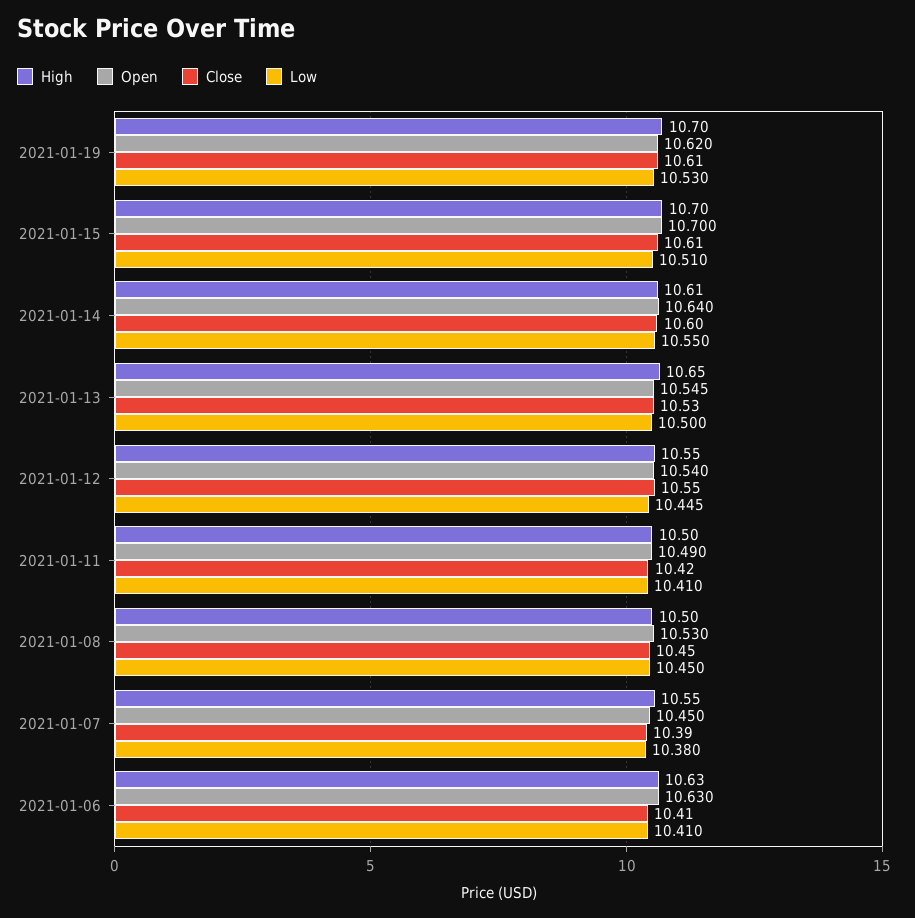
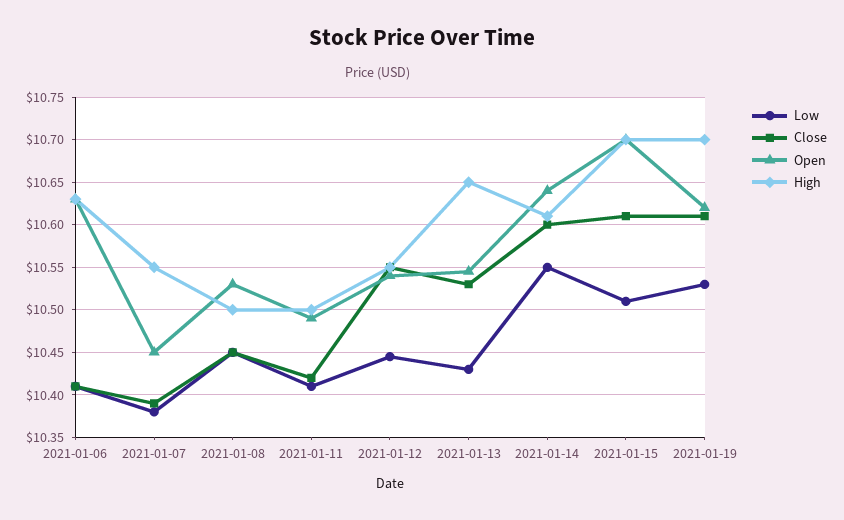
Low, 2021-01-13: 10.5 -> 10.43

